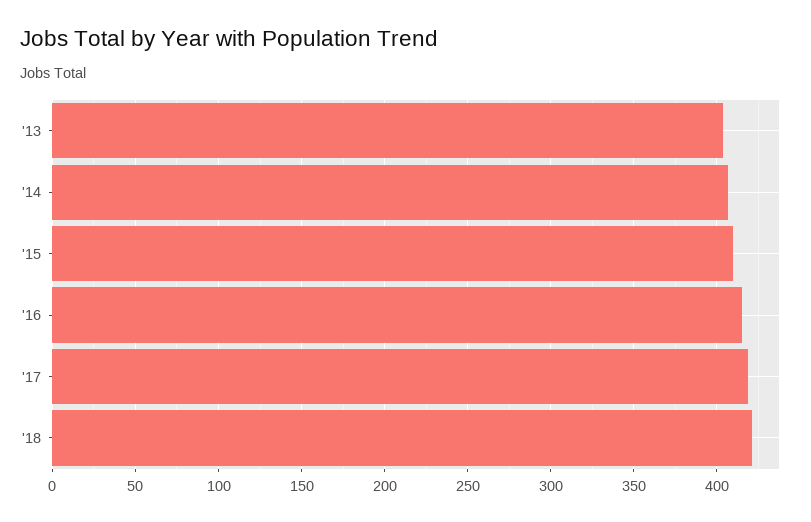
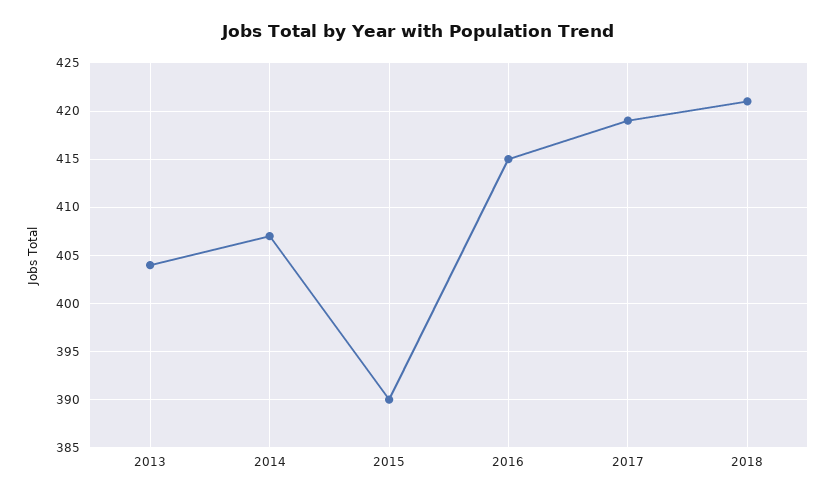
'15: 410 -> 390

